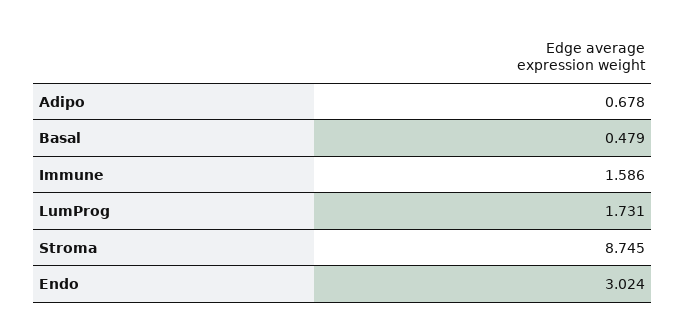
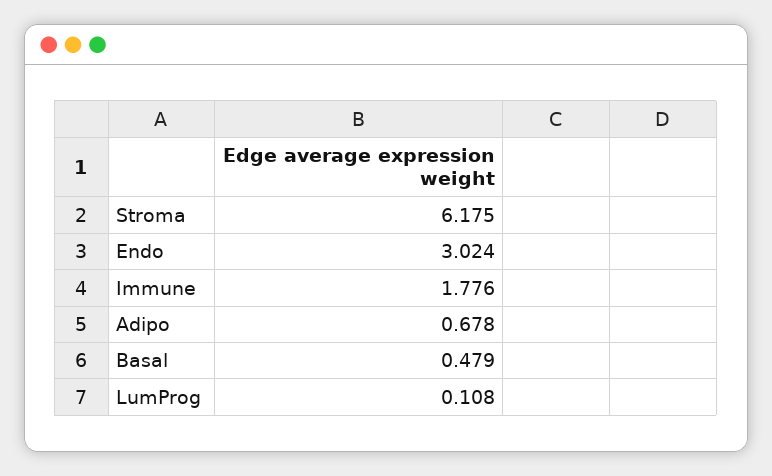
Immune: 1.586 -> 1.776
LumProg: 1.731 -> 0.108
Stroma: 8.745 -> 6.175

